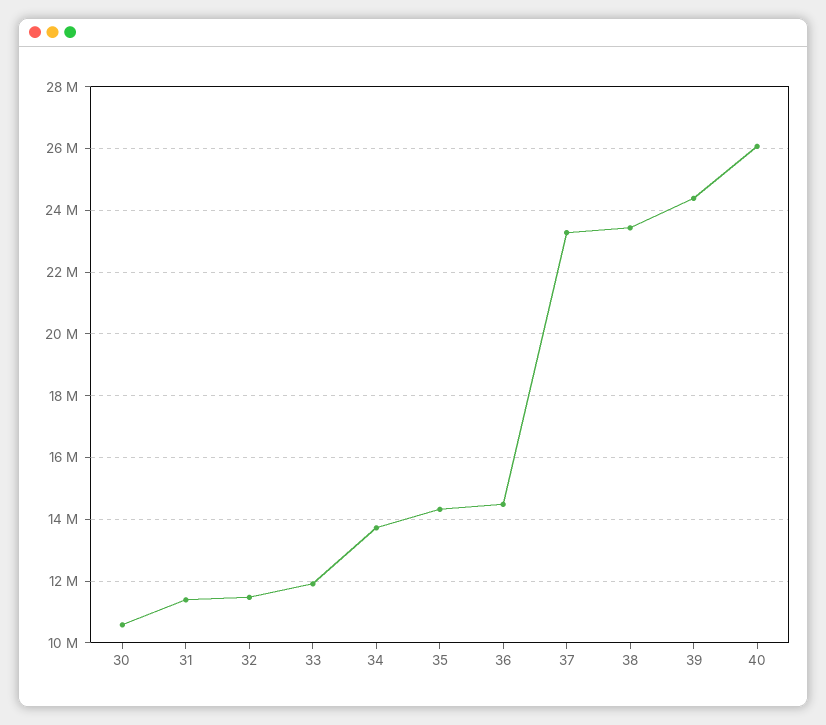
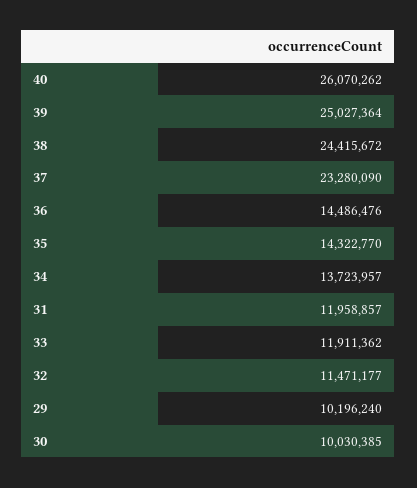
30: 10600000 -> 10030385
31: 11400000 -> 11958857
38: 23400000 -> 24415672
39: 24400000 -> 25027364
29: none -> 10196240

